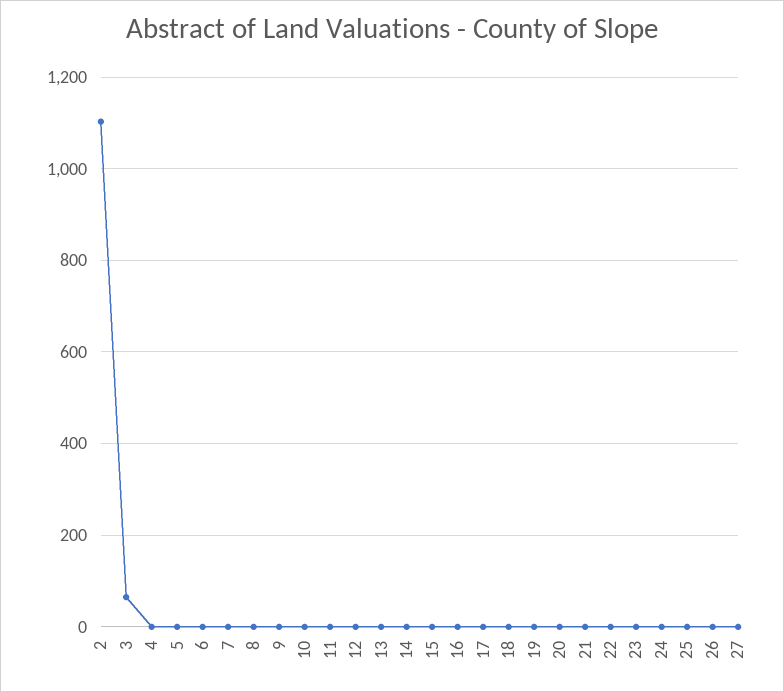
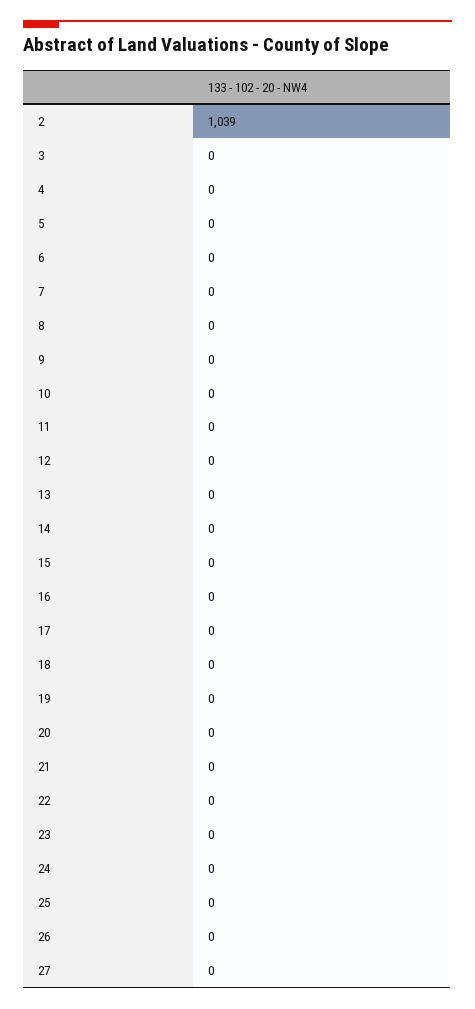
2: 1100 -> 1039
3: 60 -> 0

